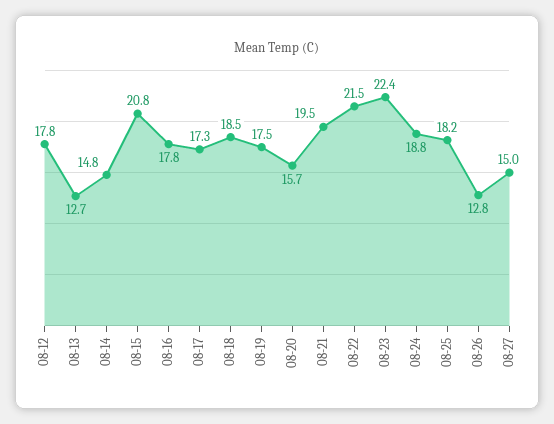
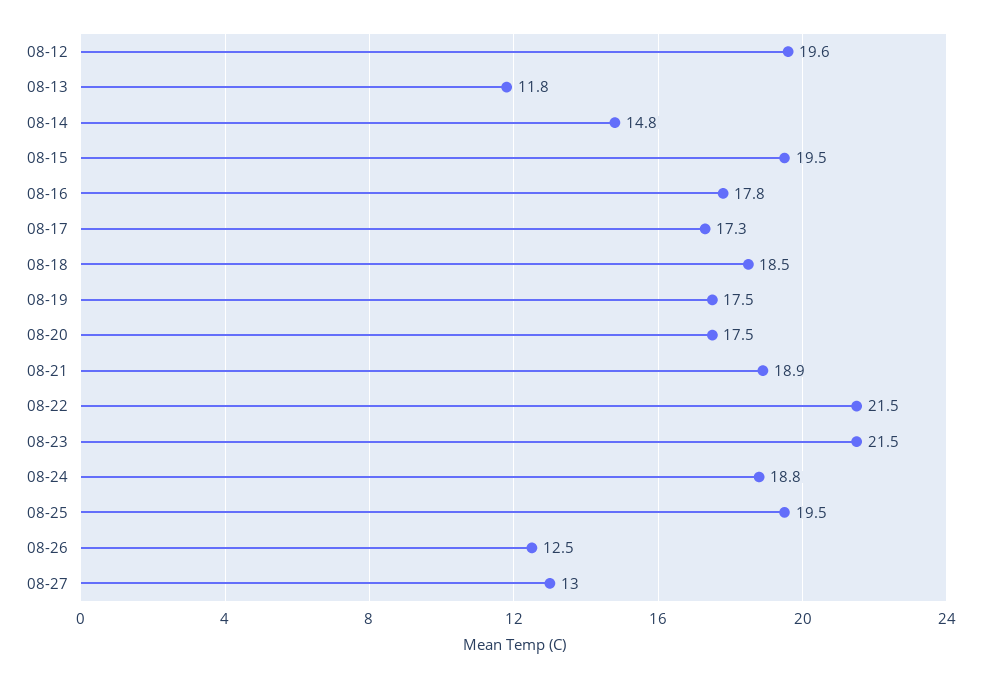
08-12: 17.8 -> 19.6
08-13: 12.7 -> 11.8
08-15: 20.8 -> 19.5
08-20: 15.7 -> 17.5
08-21: 19.5 -> 18.9
08-23: 22.4 -> 21.5
08-25: 18.2 -> 19.5
08-26: 12.8 -> 12.5
08-27: 15 -> 13

